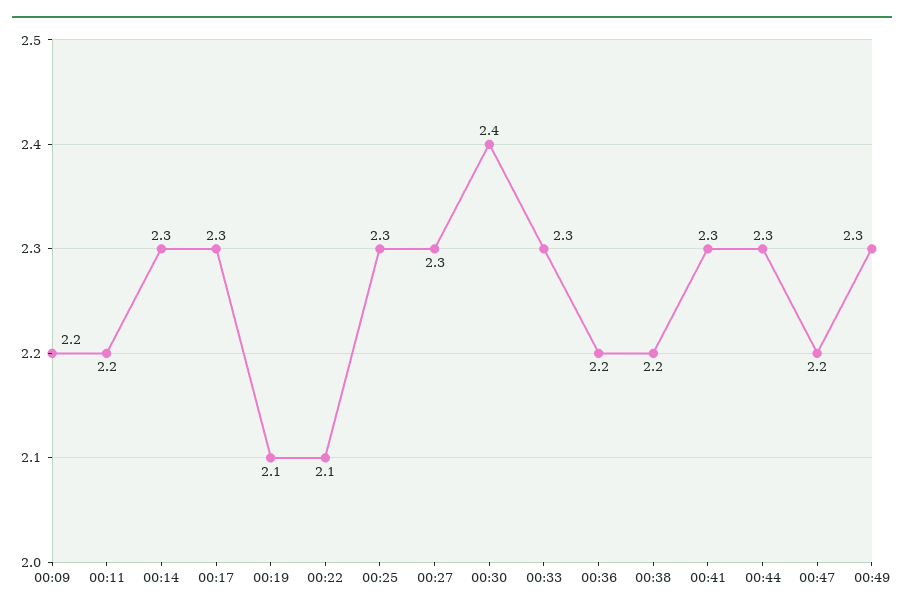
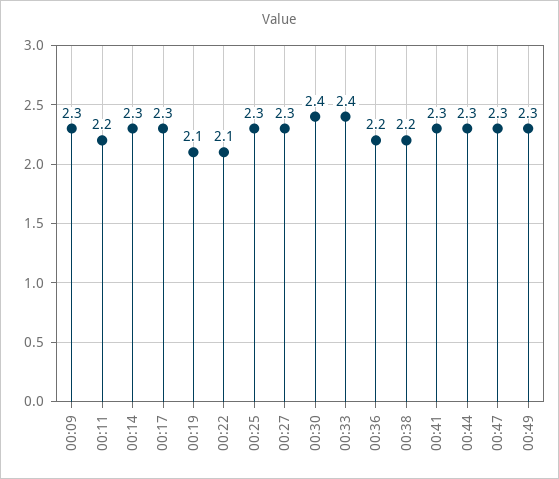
00:09: 2.2 -> 2.3
00:33: 2.3 -> 2.4
00:47: 2.2 -> 2.3

